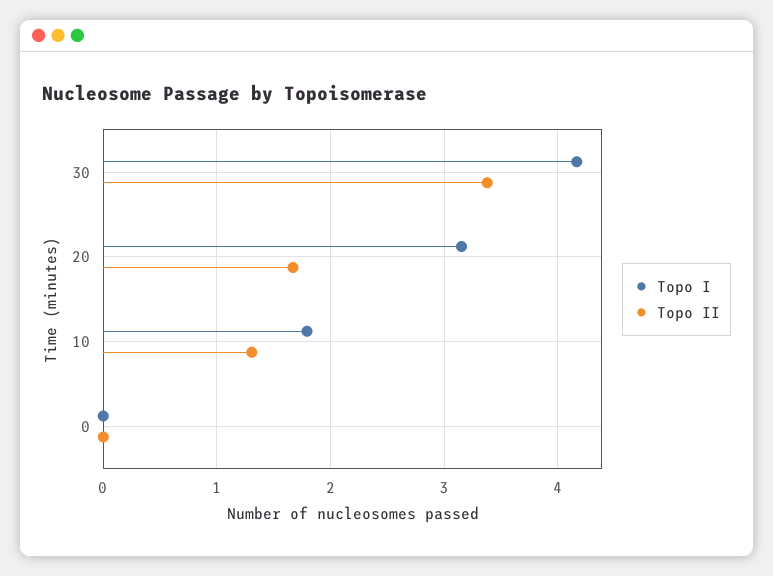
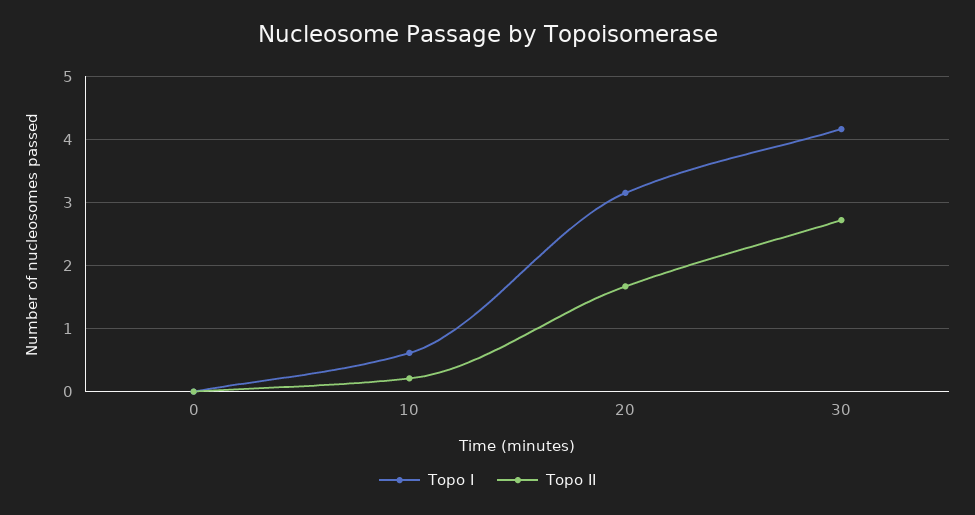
Topo II, 30: 3.4 -> 2.7
Topo I, 10: 1.8 -> 0.6
Topo II, 10: 1.3 -> 0.2

